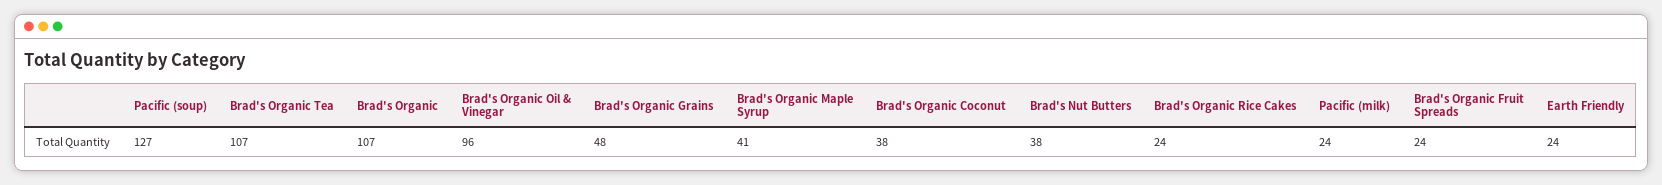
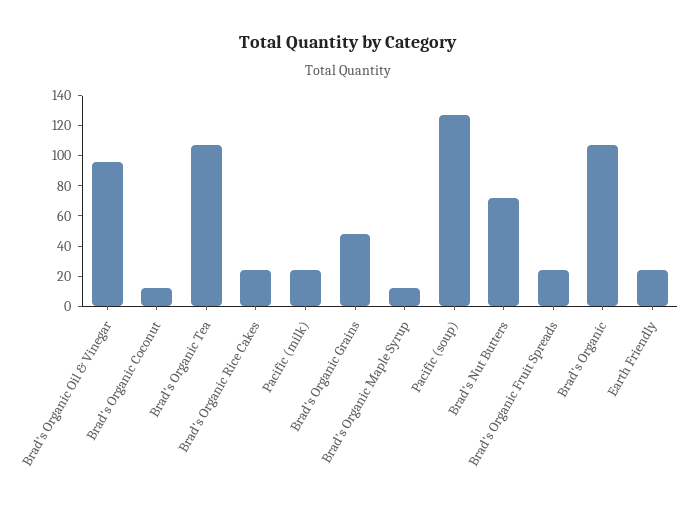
Brad's Organic Maple Syrup: 41 -> 10
Brad's Organic Coconut: 38 -> 10
Brad's Nut Butters: 38 -> 70

